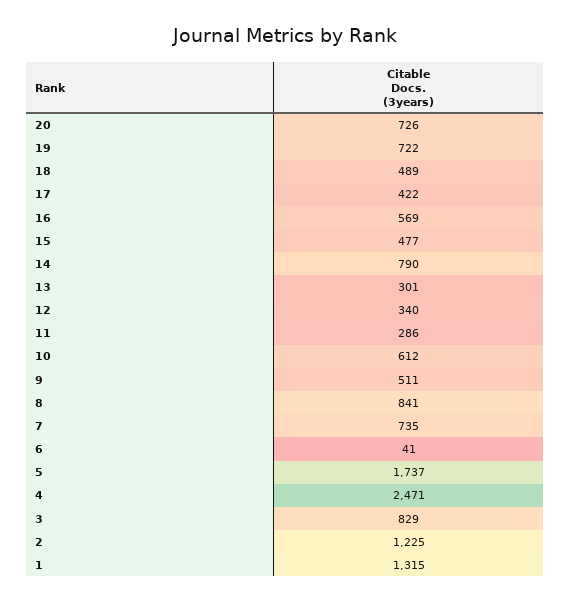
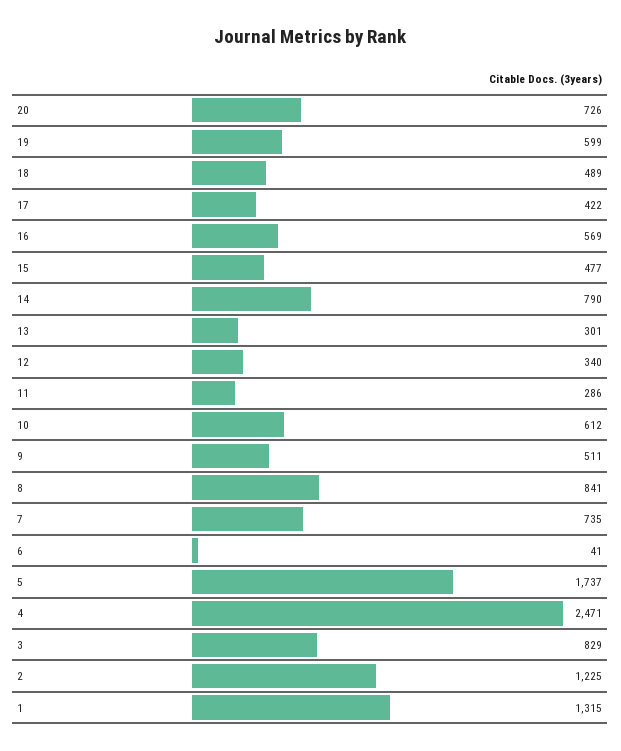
19: 722 -> 599

